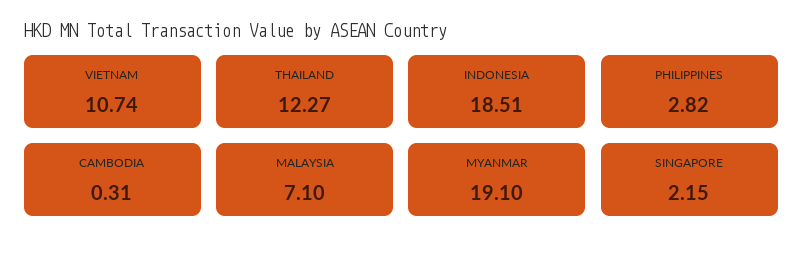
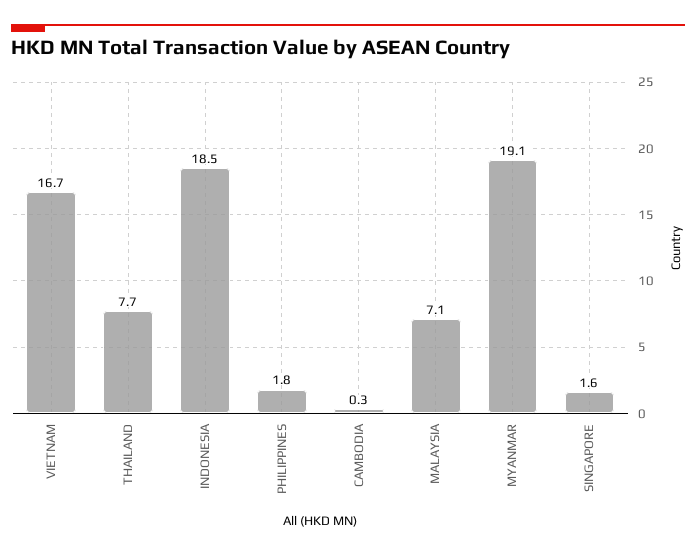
VIETNAM: 10.74 -> 16.7
THAILAND: 12.27 -> 7.7
PHILIPPINES: 2.82 -> 1.8
SINGAPORE: 2.15 -> 1.6

